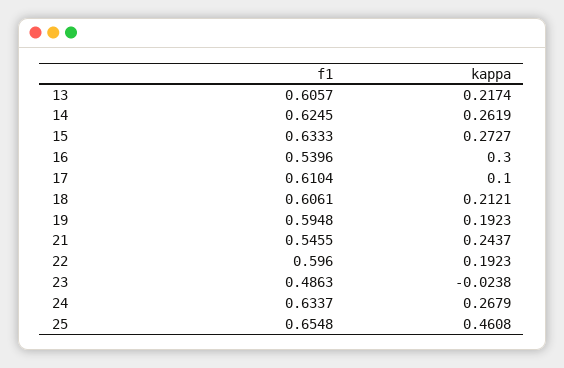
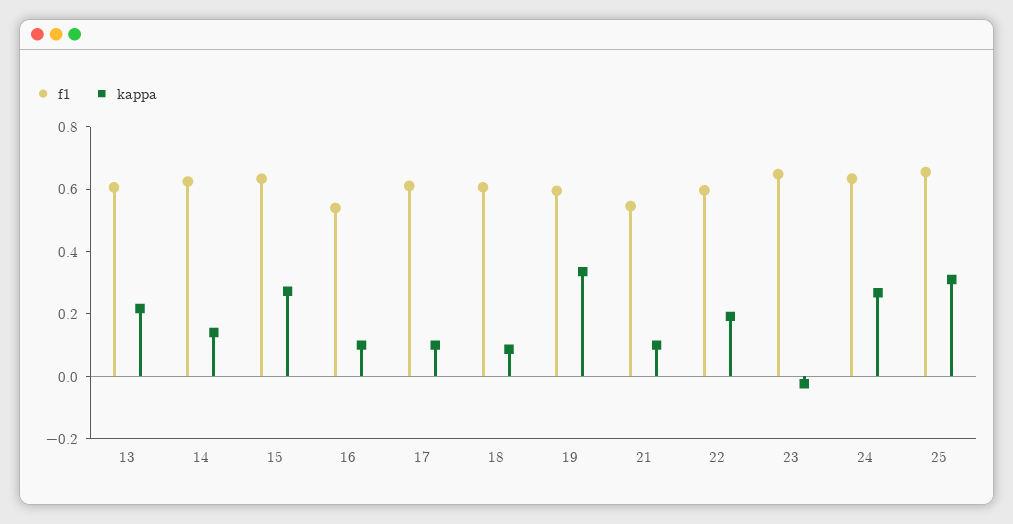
kappa, 14: 0.2619 -> 0.15
kappa, 16: 0.3 -> 0.1
kappa, 18: 0.2121 -> 0.1
kappa, 19: 0.1923 -> 0.35
kappa, 21: 0.2437 -> 0.1
f1, 23: 0.4863 -> 0.65
kappa, 25: 0.4608 -> 0.3

